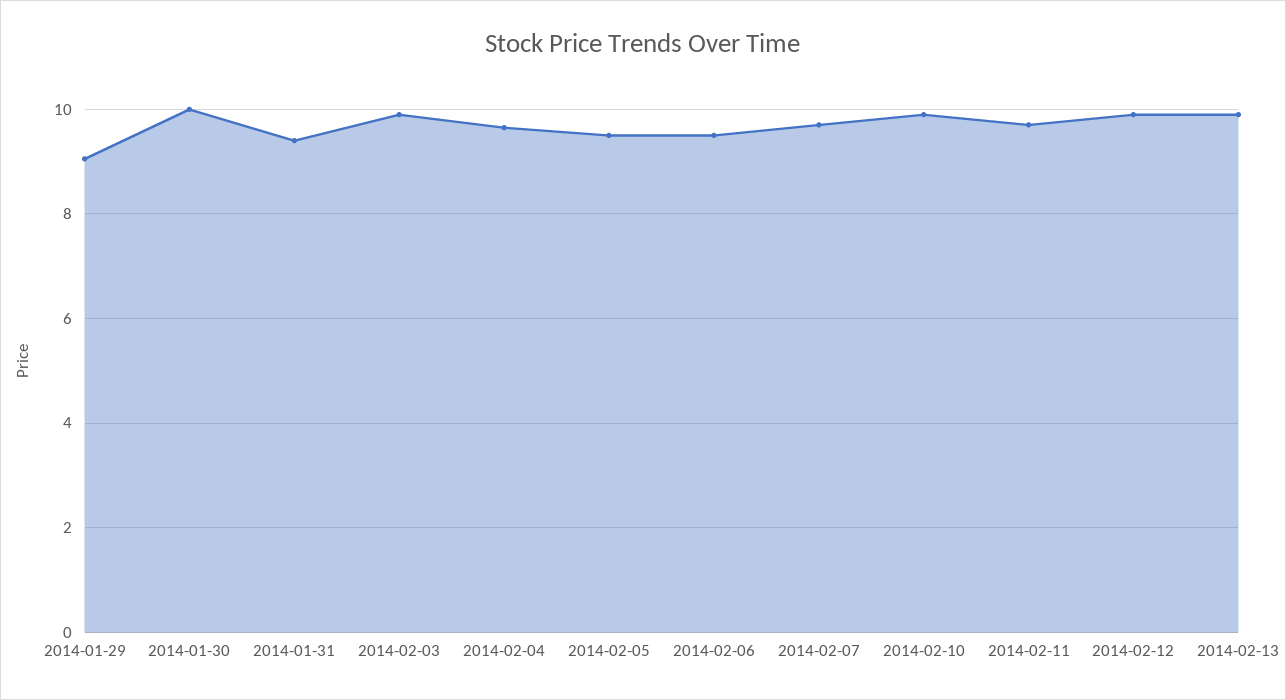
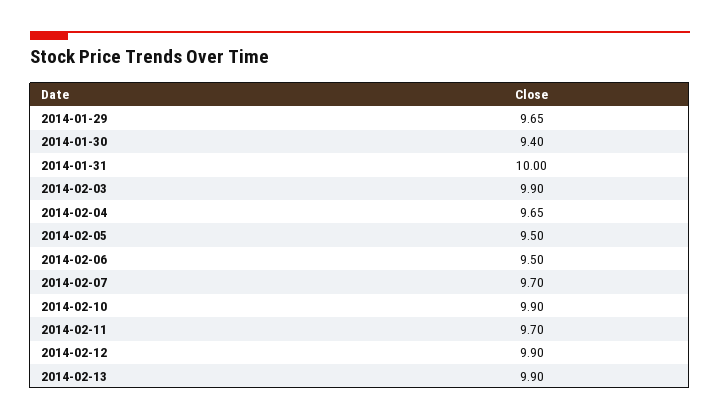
2014-01-29: 9 -> 9.65
2014-01-30: 10 -> 9.4
2014-01-31: 9.4 -> 10

